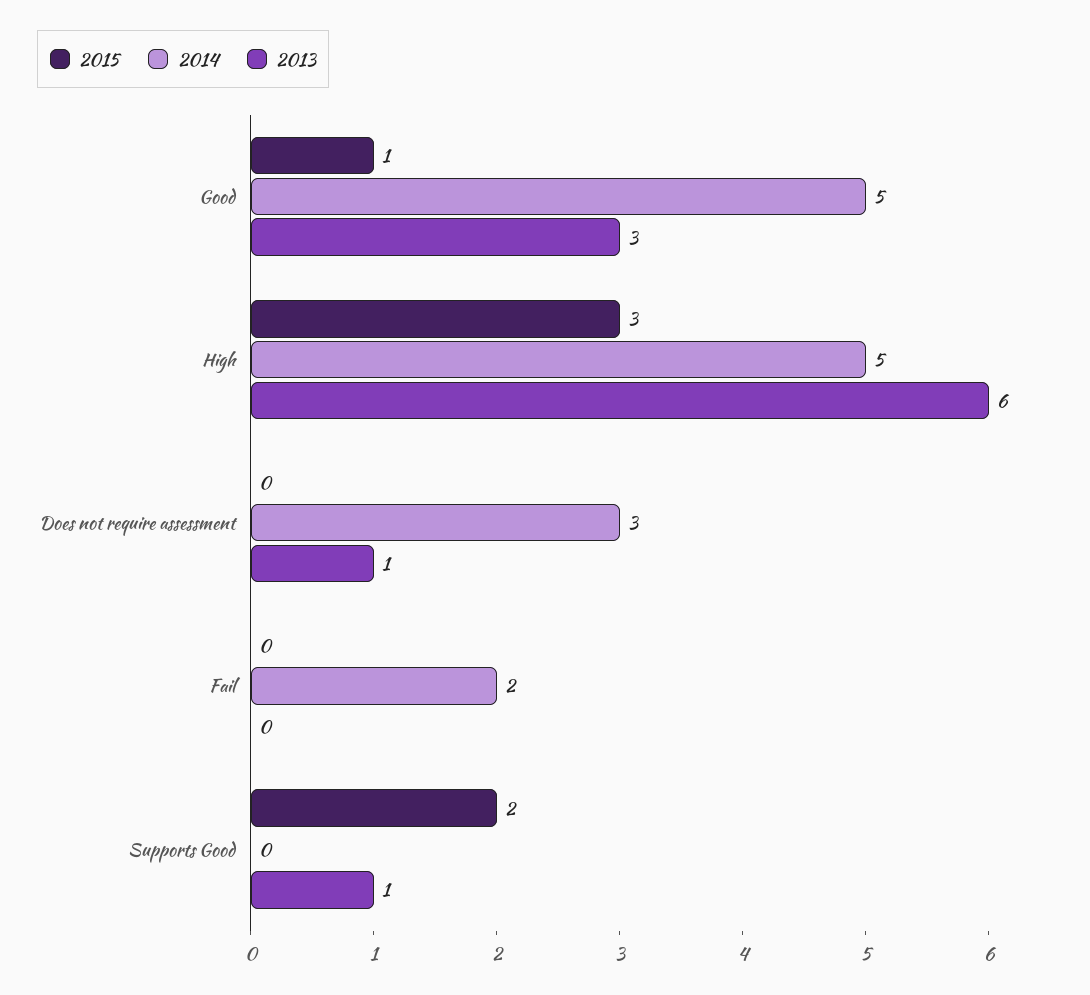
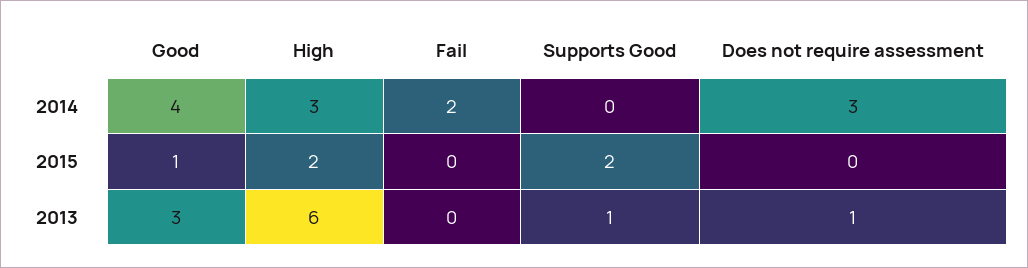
2014, Good: 5 -> 4
2015, High: 3 -> 2
2014, High: 5 -> 3

